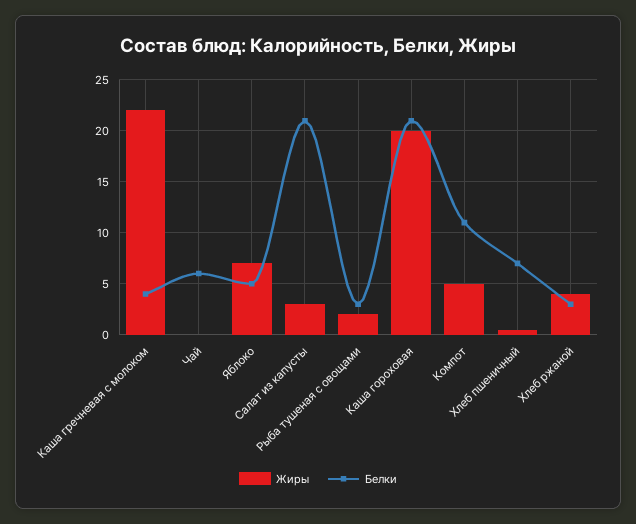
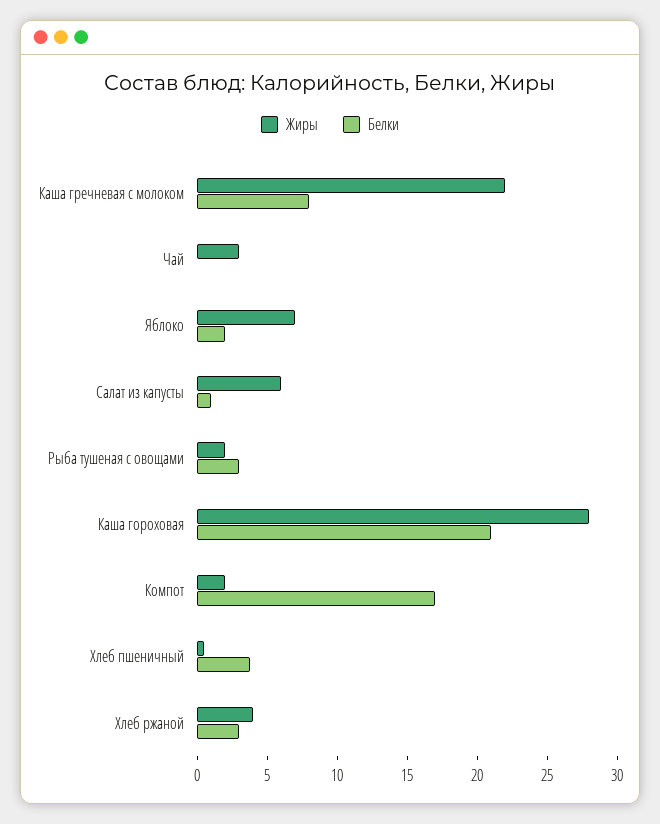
Белки, Каша гречневая с молоком: 4 -> 8
Жиры, Чай: 0 -> 3
Белки, Чай: 6 -> 0
Белки, Яблоко: 5 -> 2
Жиры, Салат из капусты: 3 -> 6
Белки, Салат из капусты: 21 -> 1
Жиры, Каша гороховая: 20 -> 28
Жиры, Компот: 5 -> 2
Белки, Компот: 11 -> 17
Белки, Хлеб пшеничный: 7 -> 4

